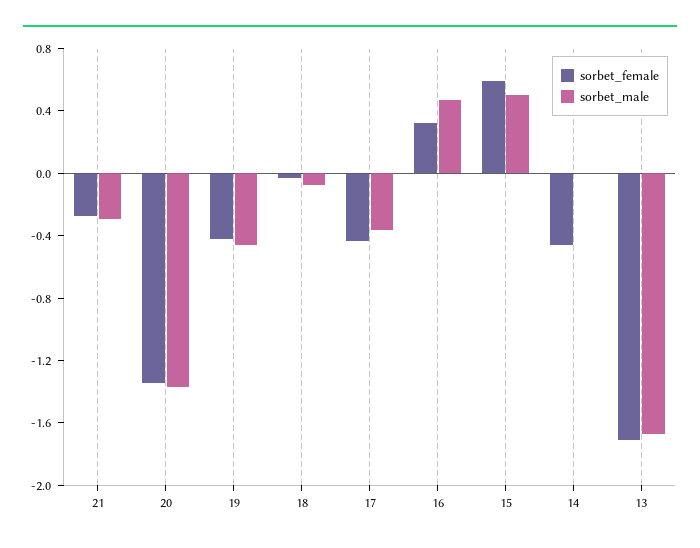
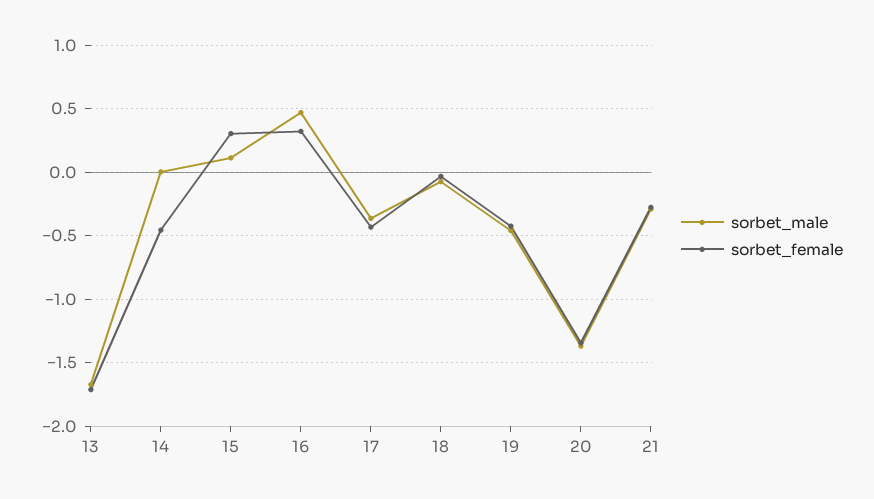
sorbet_female, 15: 0.6 -> 0.3
sorbet_male, 15: 0.5 -> 0.1

